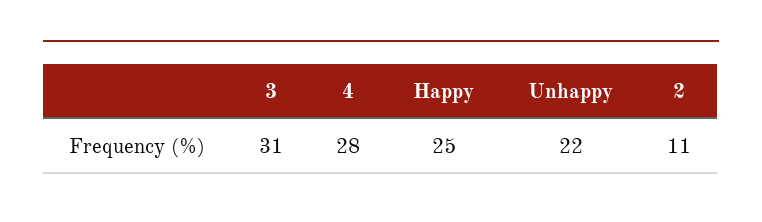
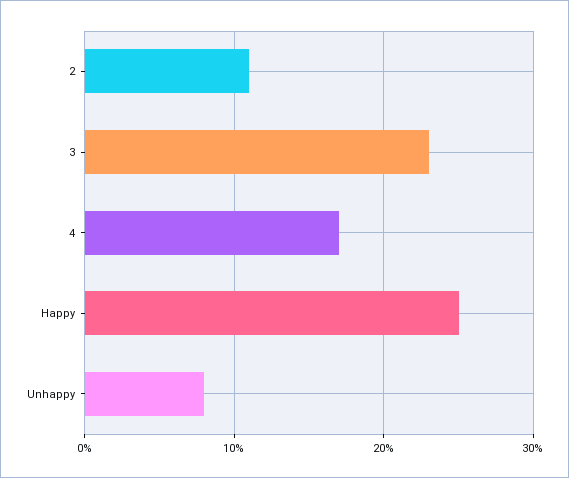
3: 31 -> 23
4: 28 -> 17
Unhappy: 22 -> 8

